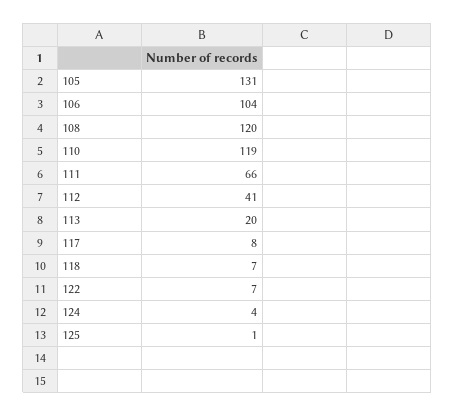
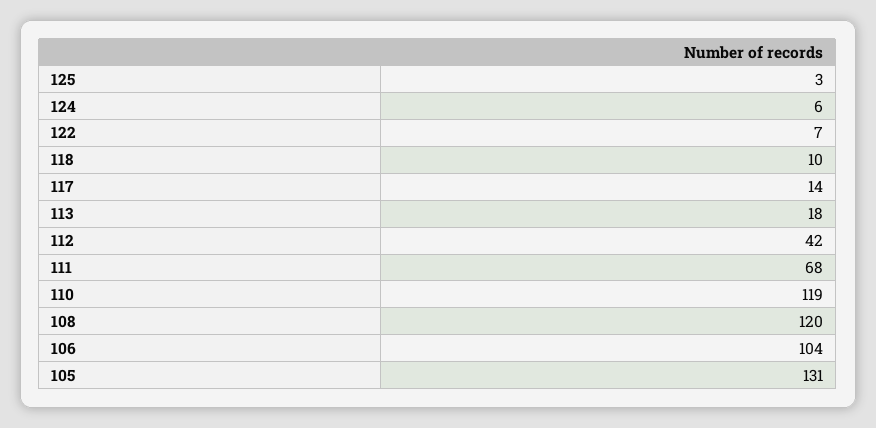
111: 66 -> 68
112: 41 -> 42
113: 20 -> 18
117: 8 -> 14
118: 7 -> 10
124: 4 -> 6
125: 1 -> 3

